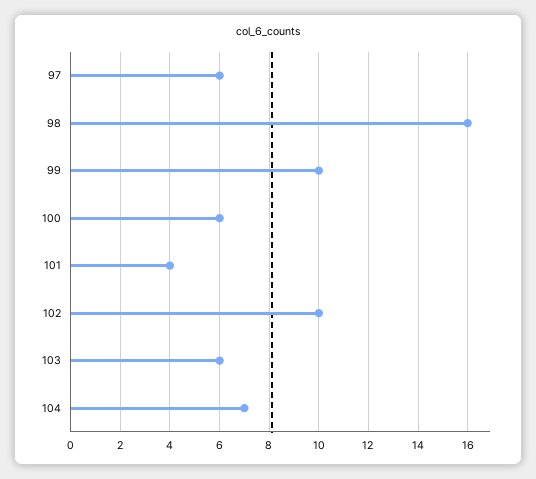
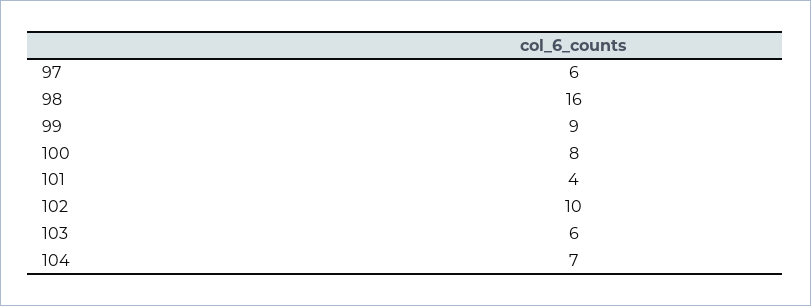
99: 10 -> 9
100: 6 -> 8

